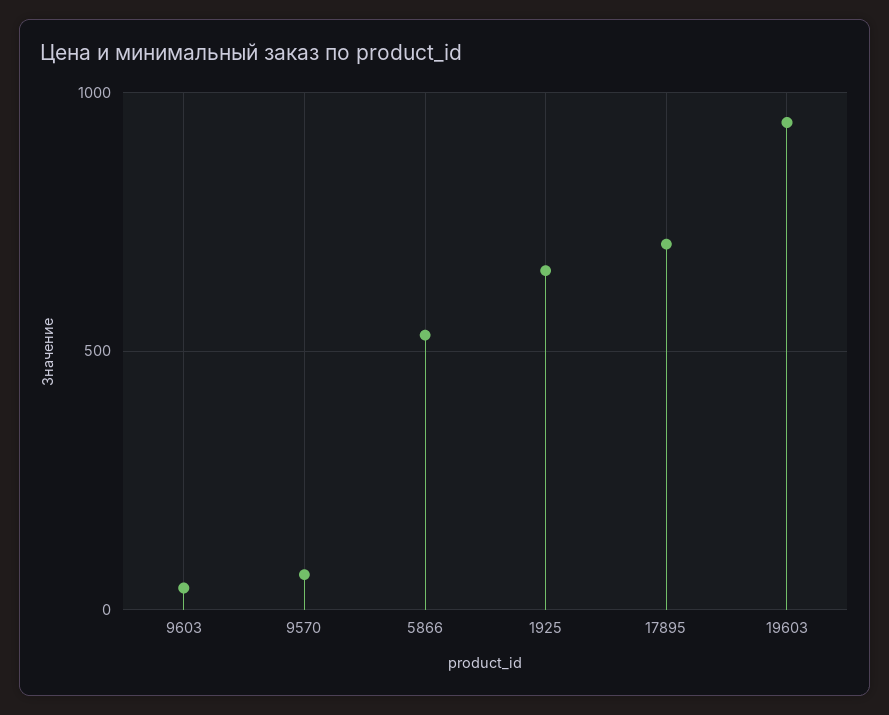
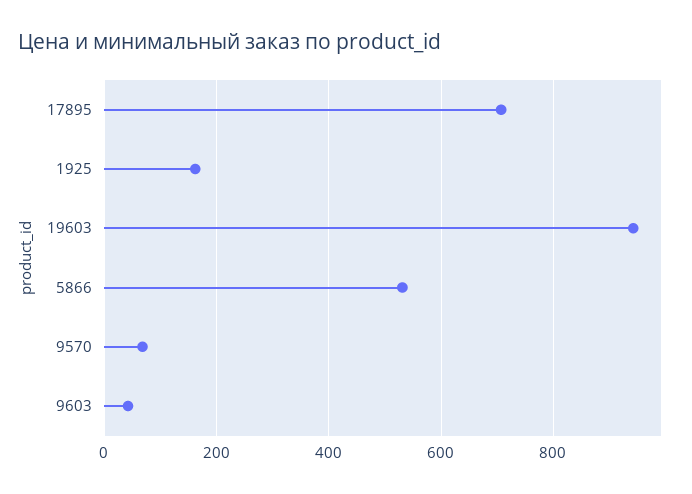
1925: 650 -> 160

